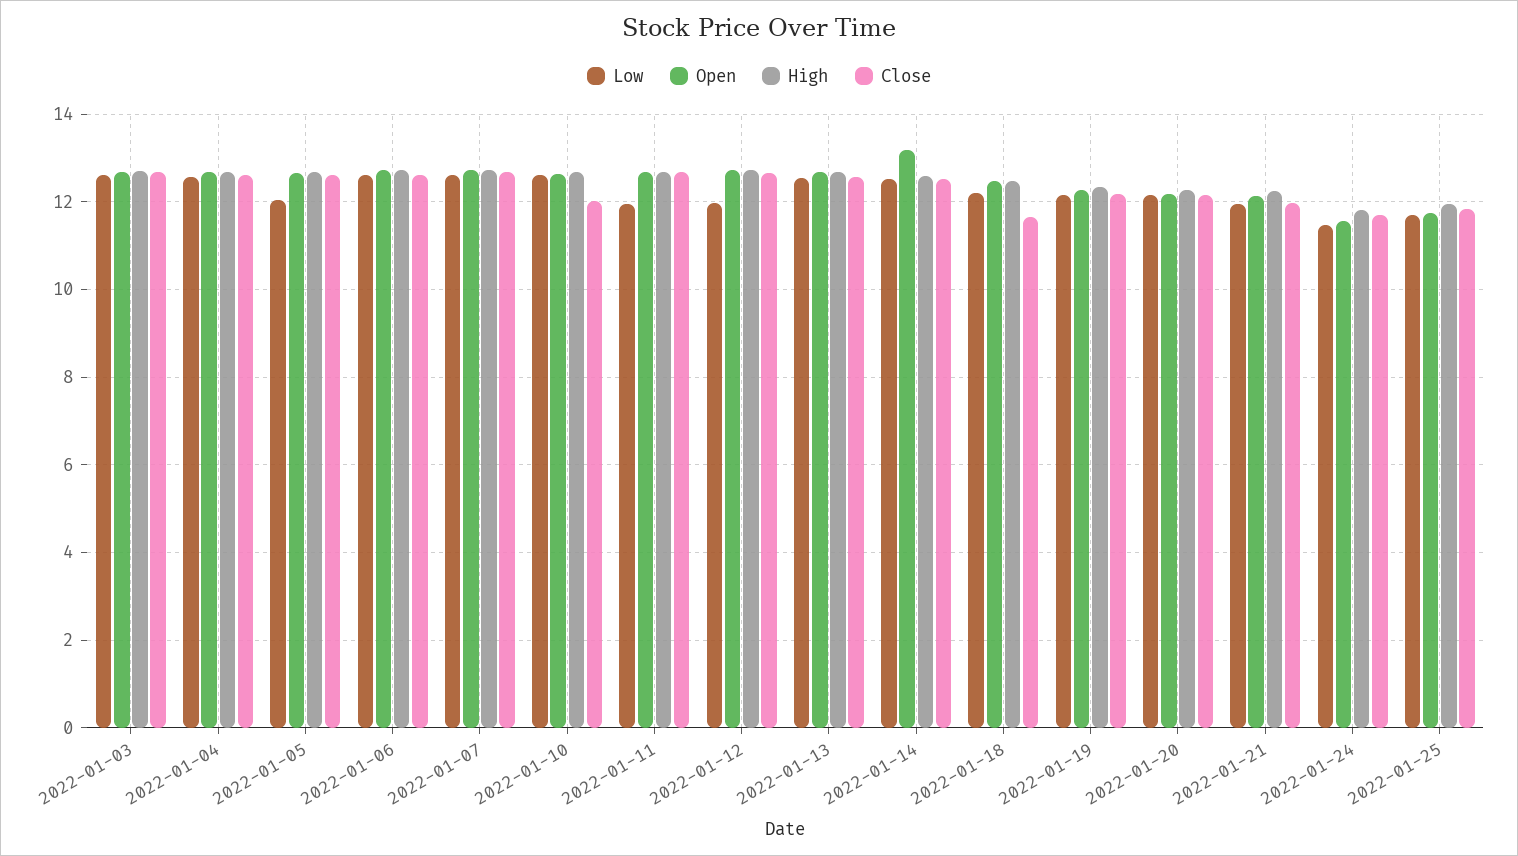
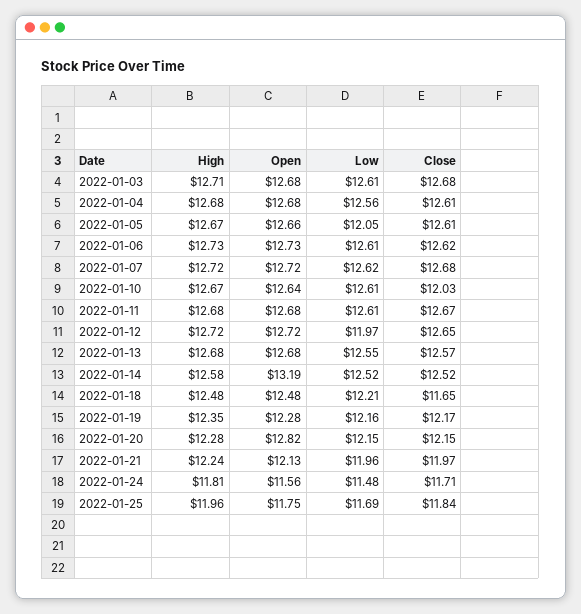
Low, 2022-01-11: 12 -> 12.61
Open, 2022-01-20: 12.2 -> 12.82

